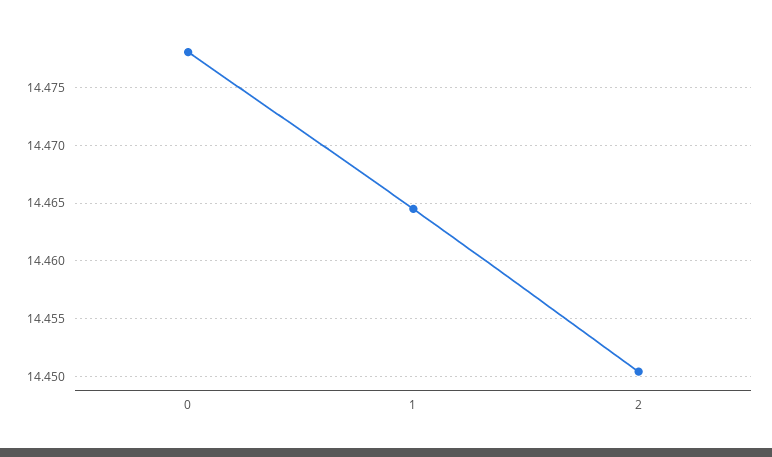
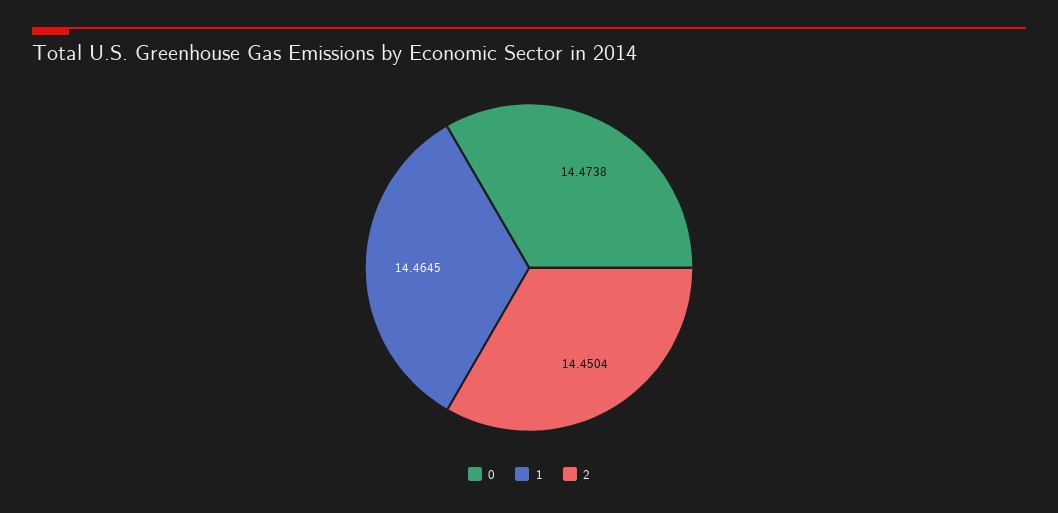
0: 14.478 -> 14.4738

